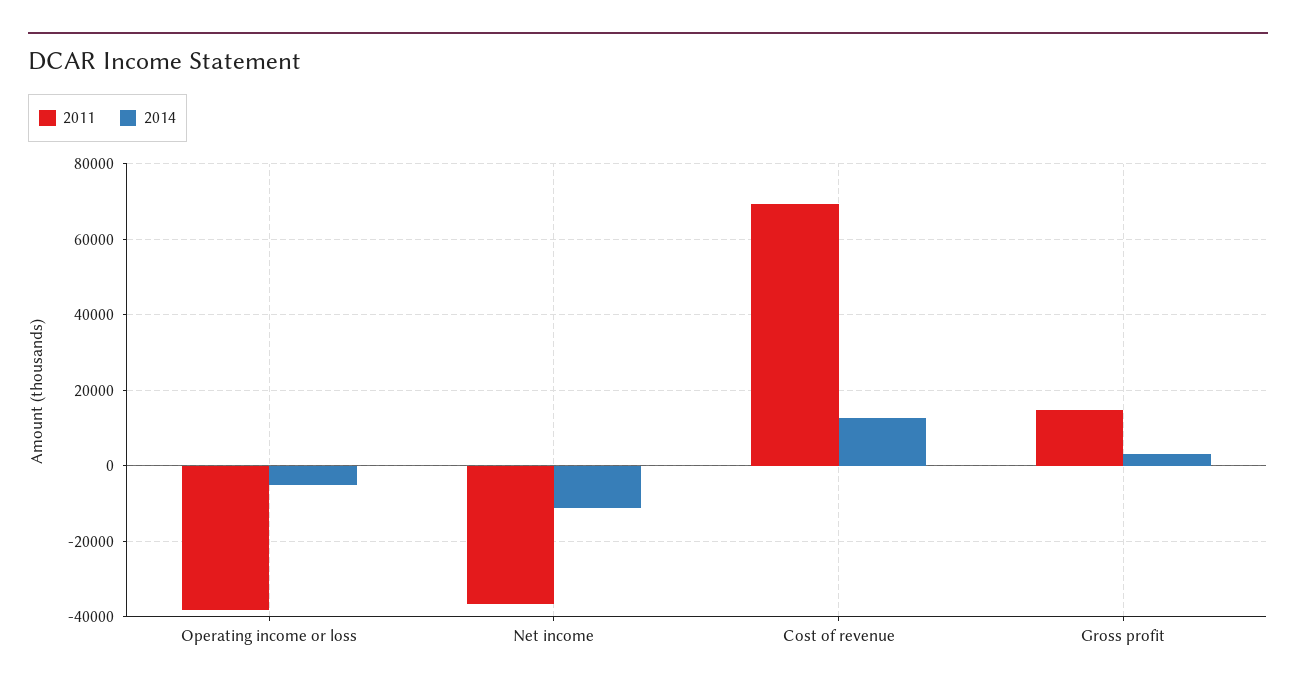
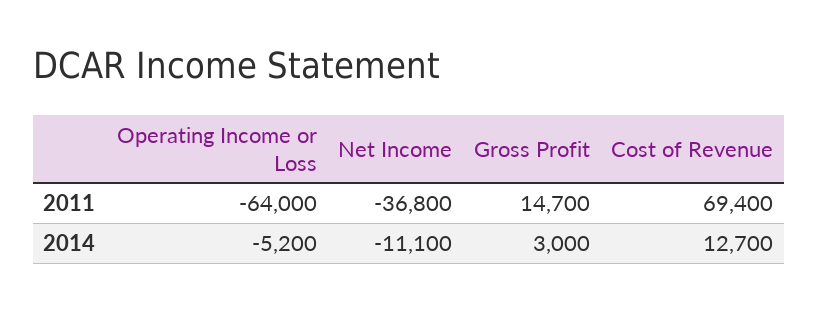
2011, Operating income or loss: -38000 -> -64000

